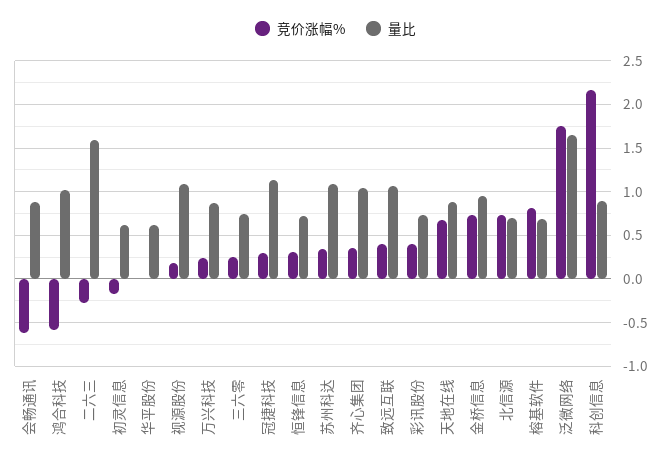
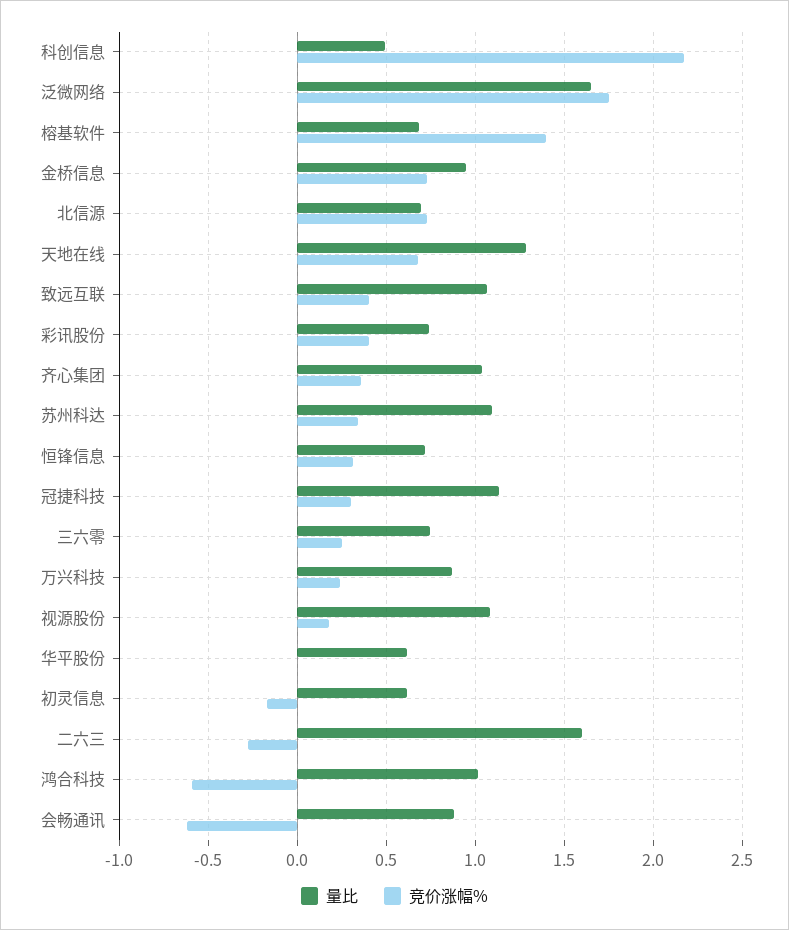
量比, 天地在线: 0.9 -> 1.3
竞价涨幅%, 榕基软件: 0.8 -> 1.4
量比, 科创信息: 0.9 -> 0.5

